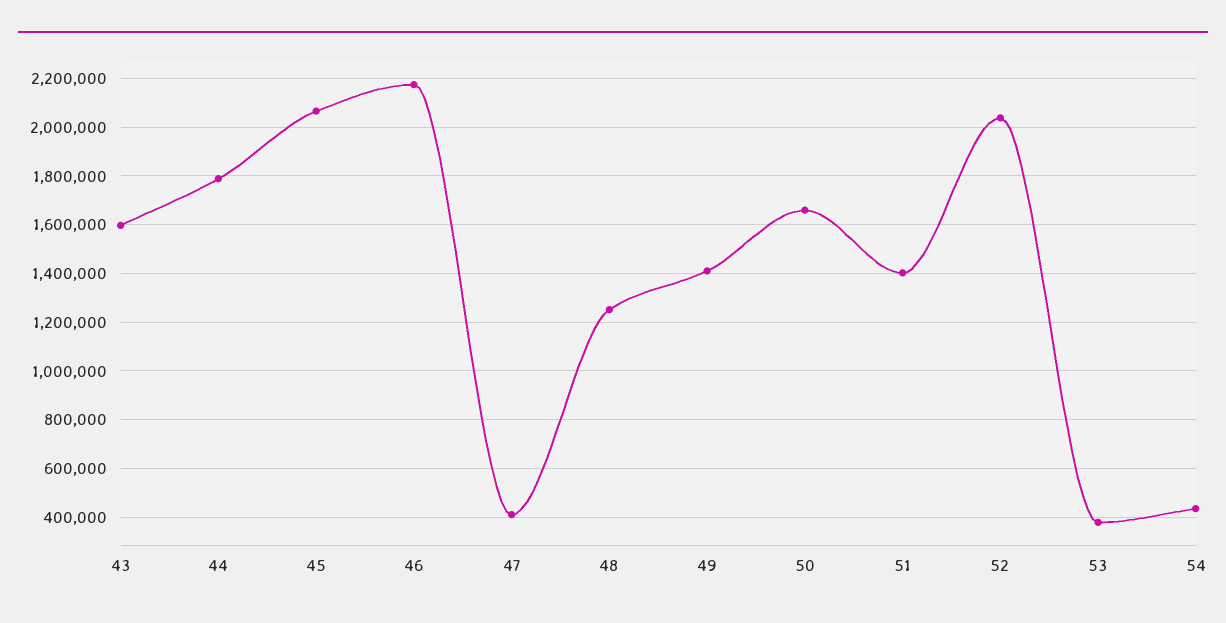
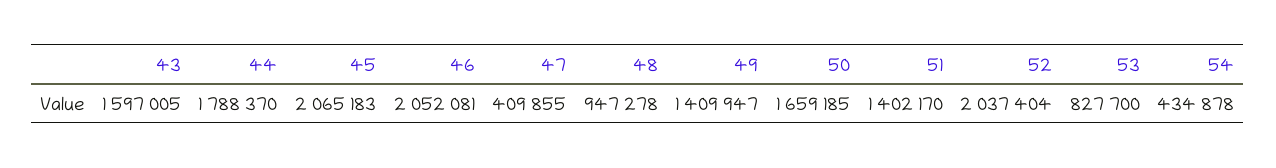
46: 2175000 -> 2052081
48: 1250000 -> 947278
53: 375000 -> 827700

